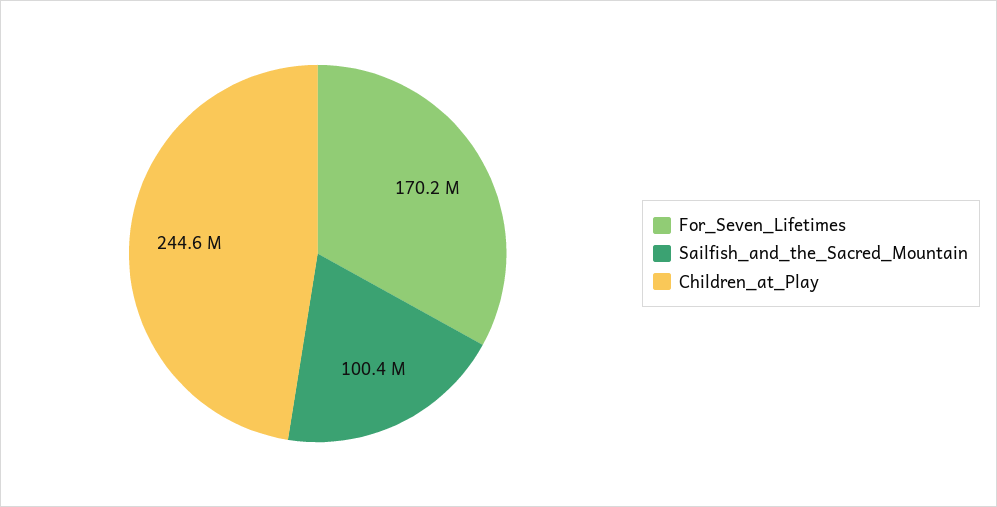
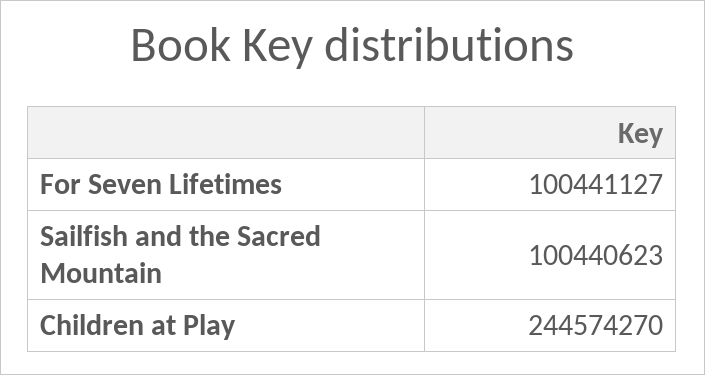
For_Seven_Lifetimes: 170200000 -> 100441127

